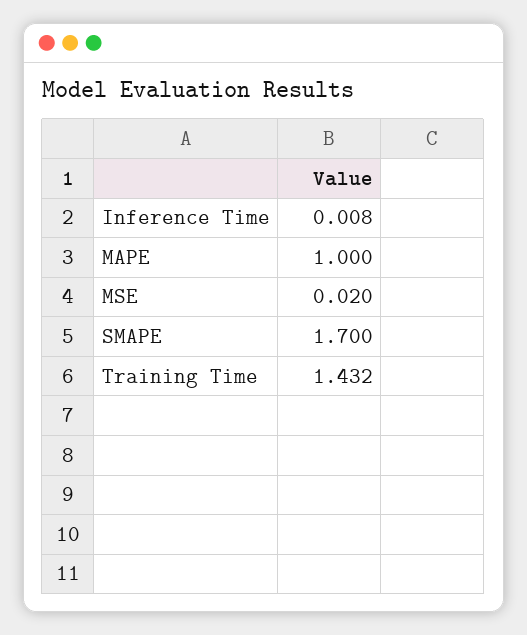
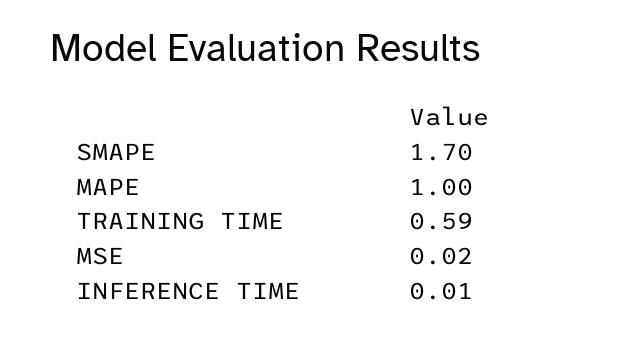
Training Time: 1.432 -> 0.59

